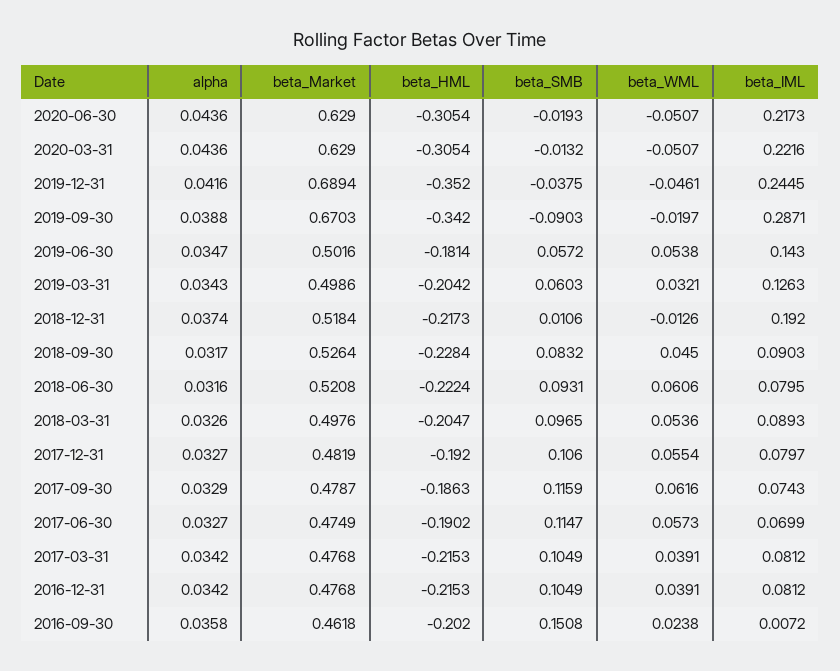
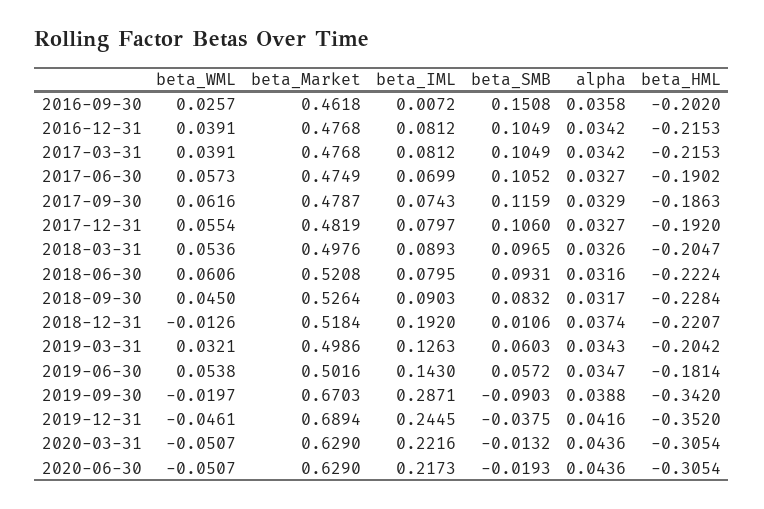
beta_HML, 2018-12-31: -0.2173 -> -0.2207
beta_SMB, 2017-06-30: 0.1147 -> 0.1052
beta_WML, 2016-09-30: 0.0238 -> 0.0257

